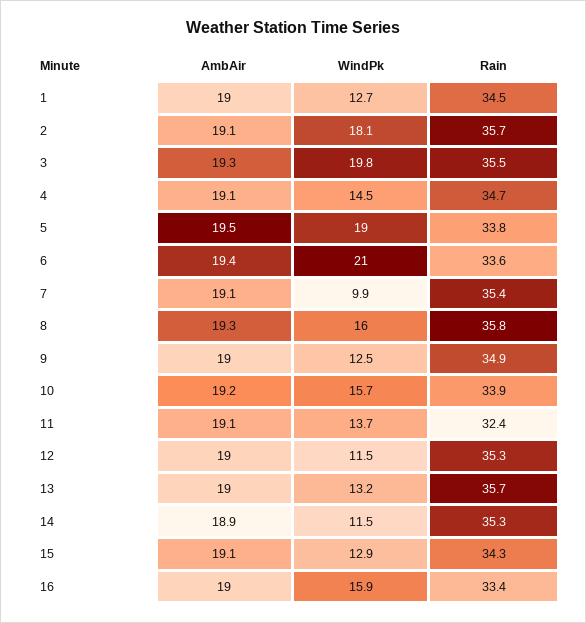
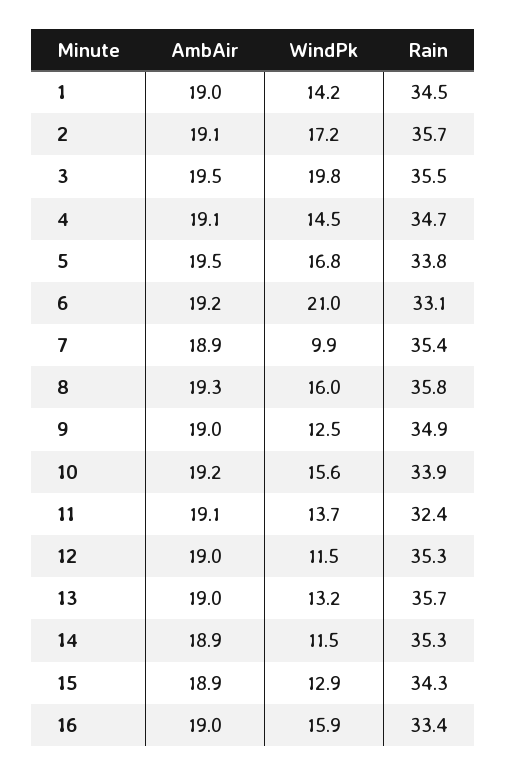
WindPk, 1: 12.7 -> 14.2
WindPk, 2: 18.1 -> 17.2
AmbAir, 3: 19.3 -> 19.5
WindPk, 5: 19 -> 16.8
AmbAir, 6: 19.4 -> 19.2
Rain, 6: 33.6 -> 33.1
AmbAir, 7: 19.1 -> 18.9
WindPk, 10: 15.7 -> 15.6
AmbAir, 15: 19.1 -> 18.9

